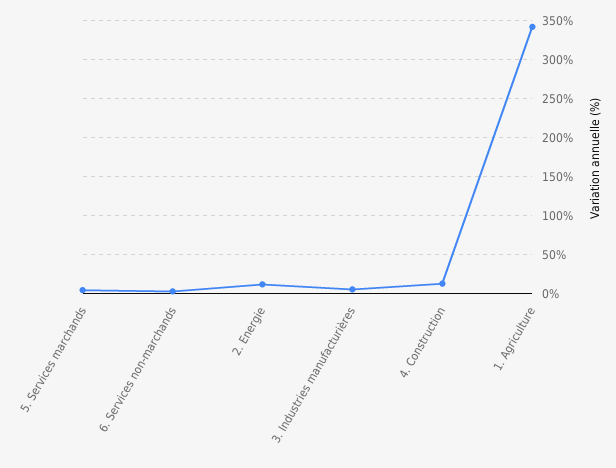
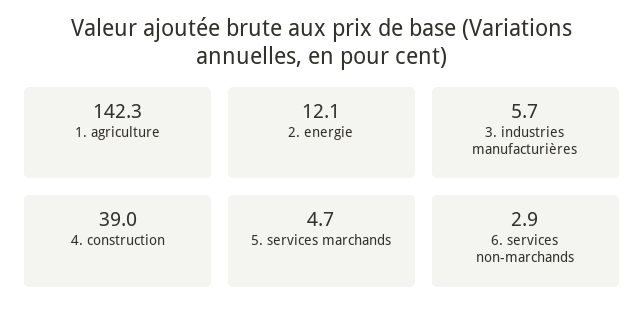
4. Construction: 10 -> 39
1. Agriculture: 340 -> 142.3

